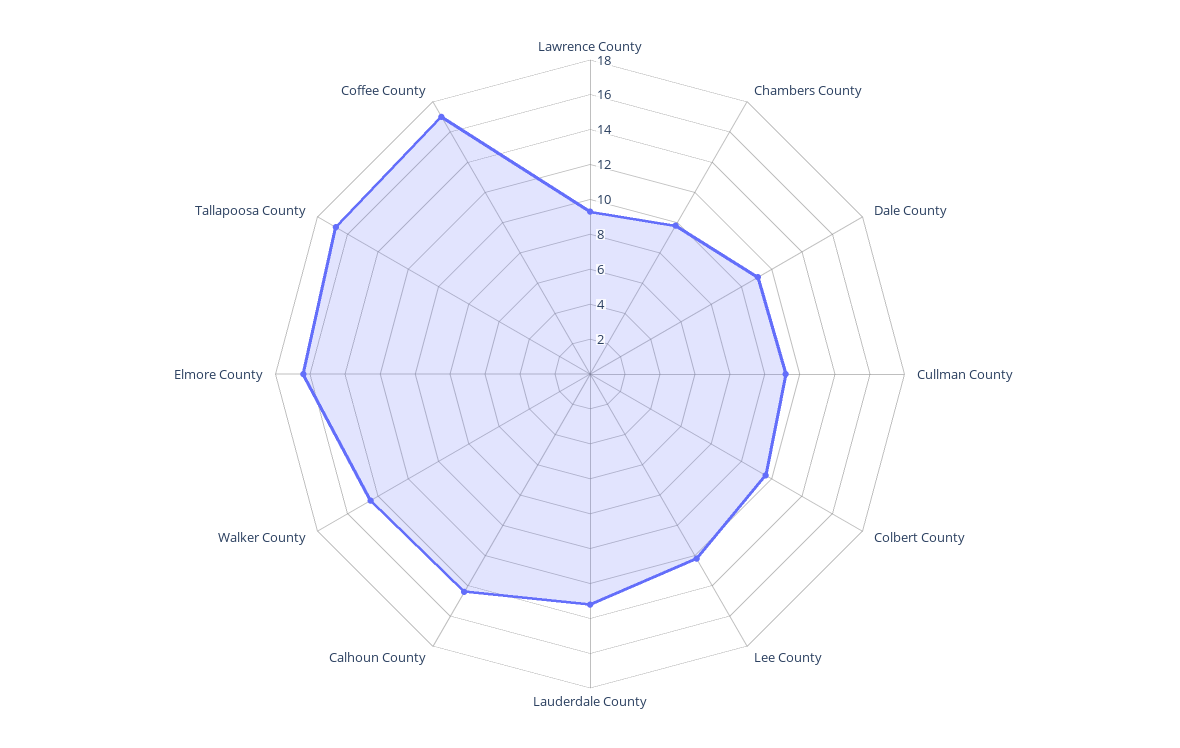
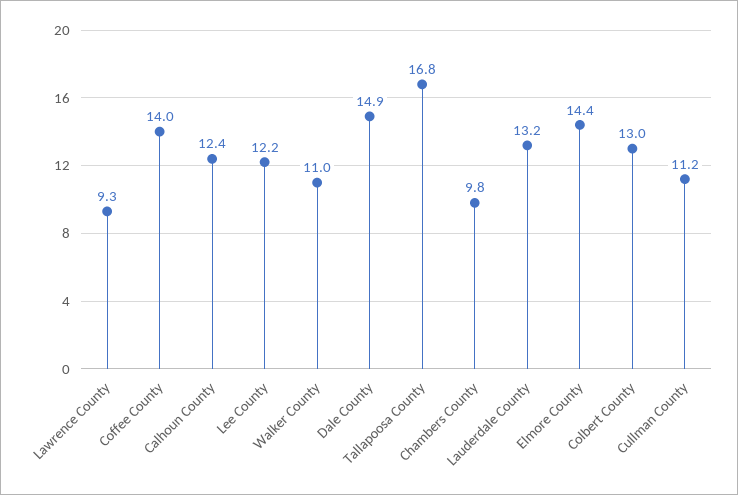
Dale County: 11 -> 14.9
Colbert County: 11.5 -> 13
Calhoun County: 14.5 -> 12.4
Walker County: 14.5 -> 11
Elmore County: 16.5 -> 14.4
Coffee County: 17 -> 14

